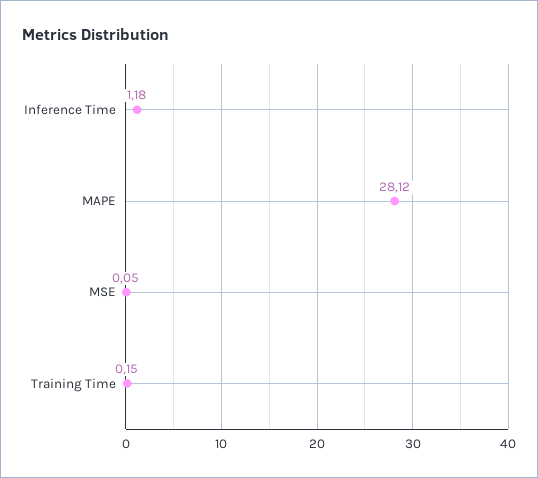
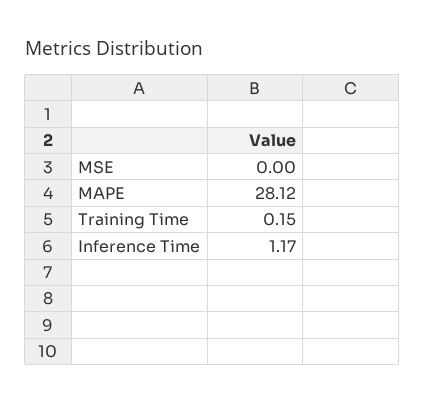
Inference Time: 1.18 -> 1.17
MSE: 0.05 -> 0

